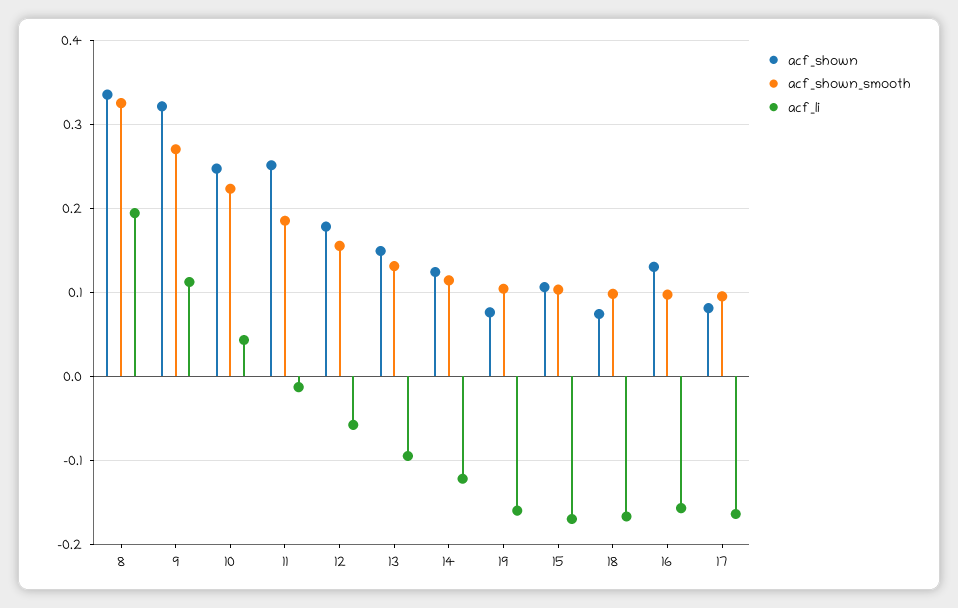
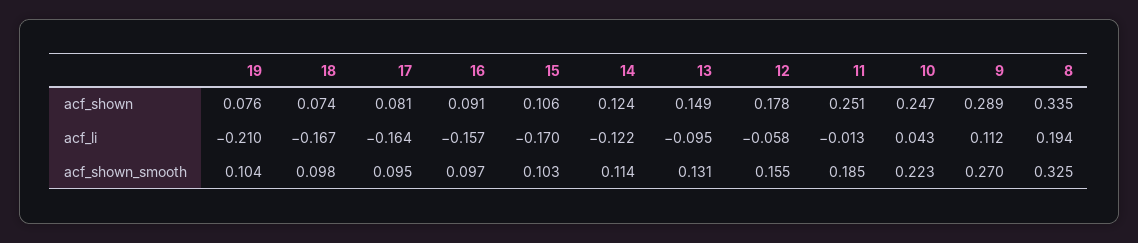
acf_shown, 9: 0.32 -> 0.289
acf_li, 19: -0.16 -> -0.21
acf_shown, 16: 0.13 -> 0.091

